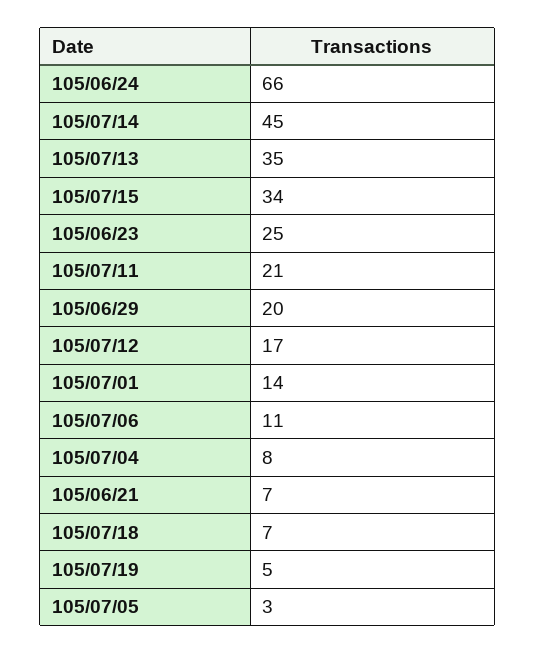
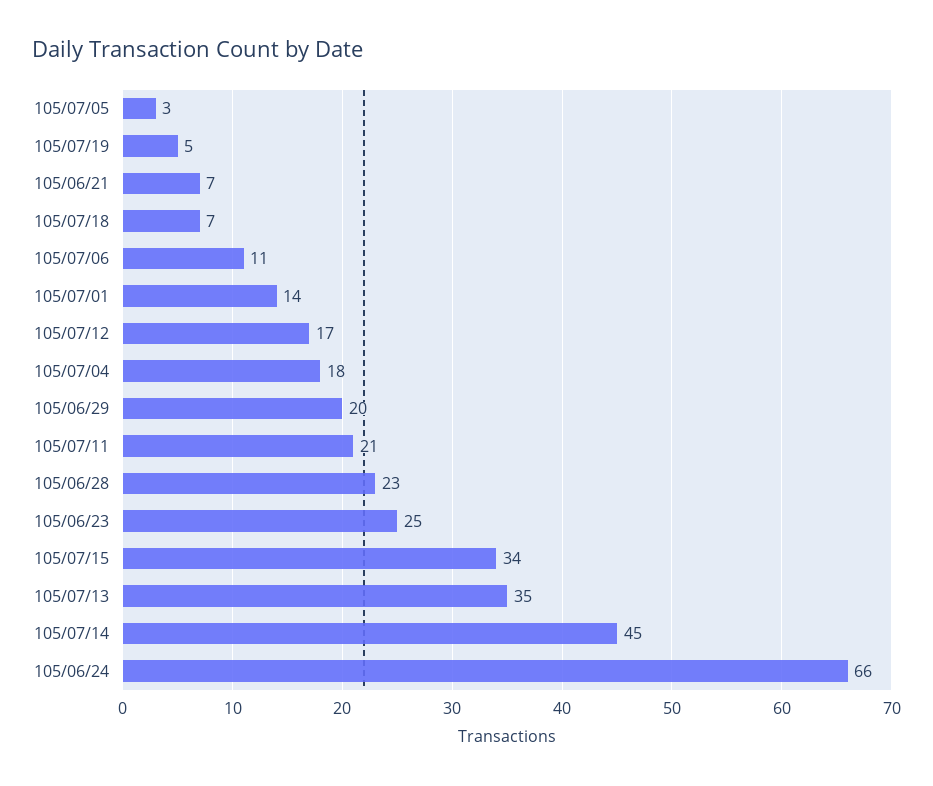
105/07/04: 8 -> 18
105/06/28: none -> 23

